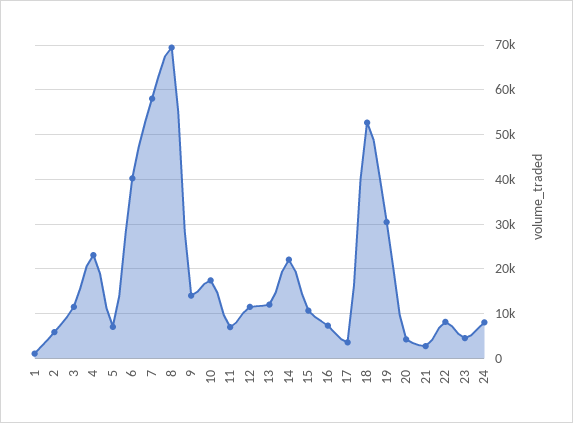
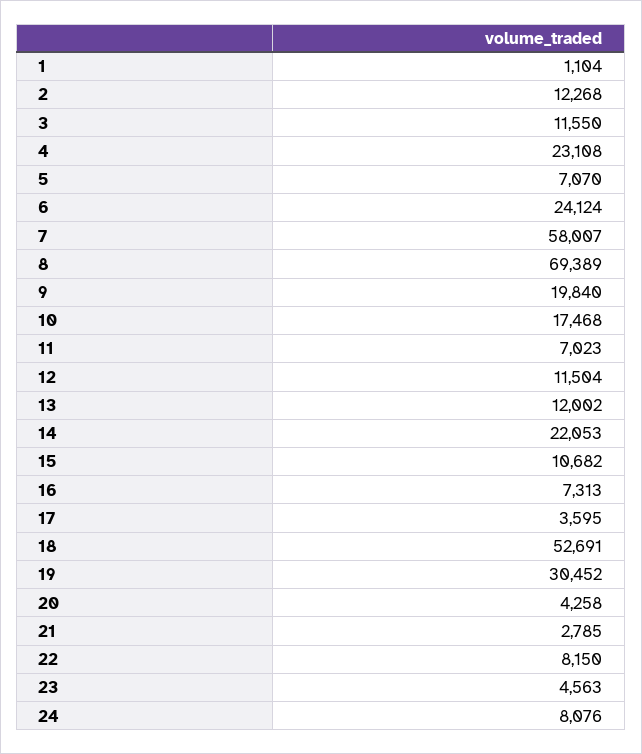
2: 6000 -> 12268
6: 40000 -> 24124
9: 14000 -> 19840

